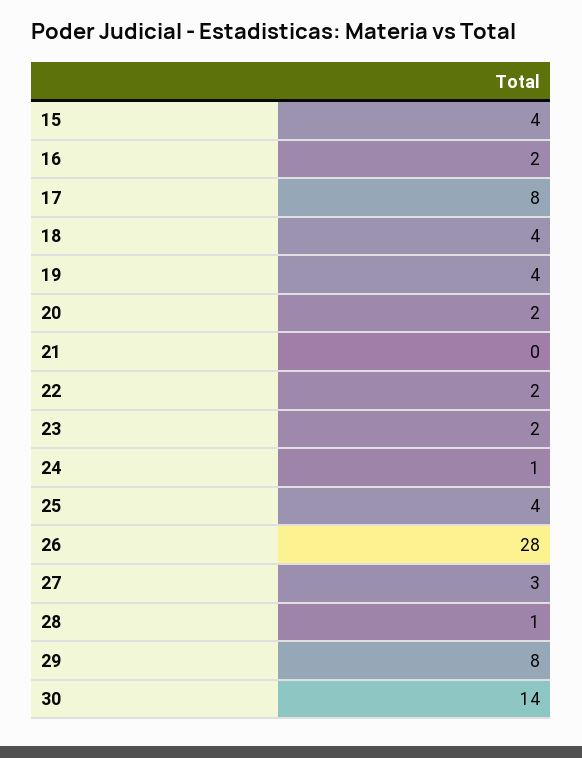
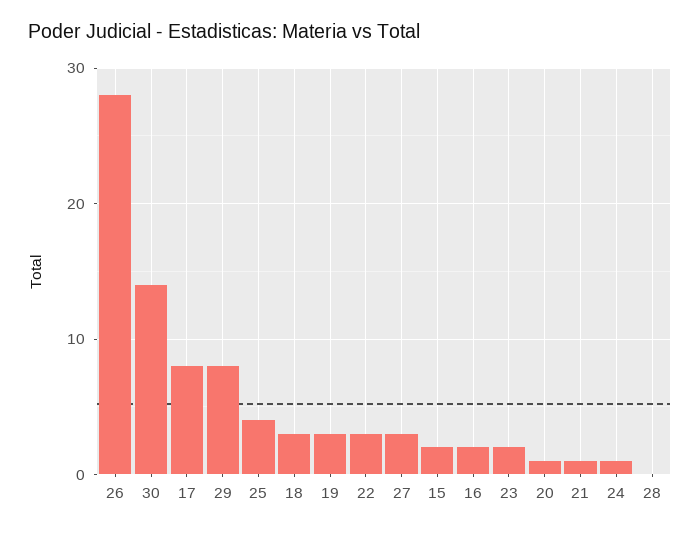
15: 4 -> 2
18: 4 -> 3
19: 4 -> 3
20: 2 -> 1
21: 0 -> 1
22: 2 -> 3
28: 1 -> 0

